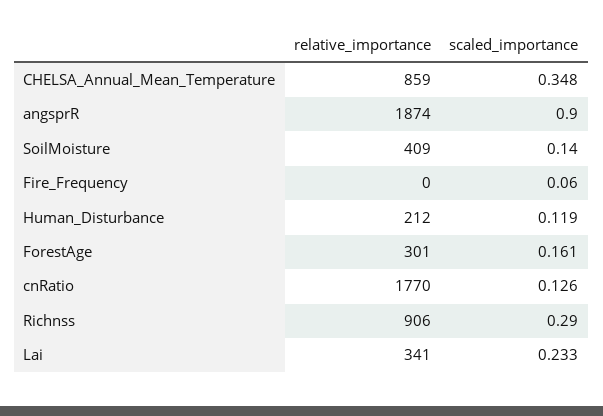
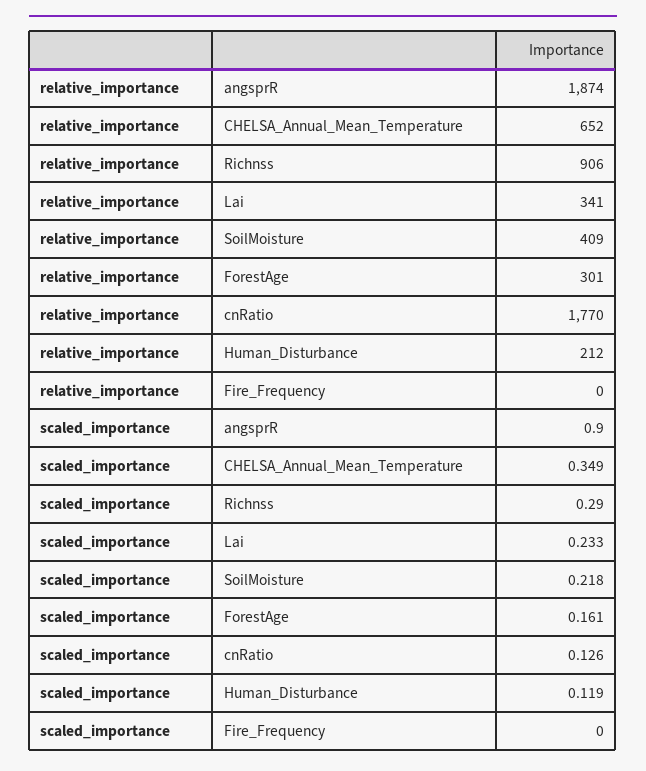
relative_importance, CHELSA_Annual_Mean_Temperature: 859 -> 652
scaled_importance, CHELSA_Annual_Mean_Temperature: 0.348 -> 0.349
scaled_importance, SoilMoisture: 0.14 -> 0.218
scaled_importance, Fire_Frequency: 0.06 -> 0

